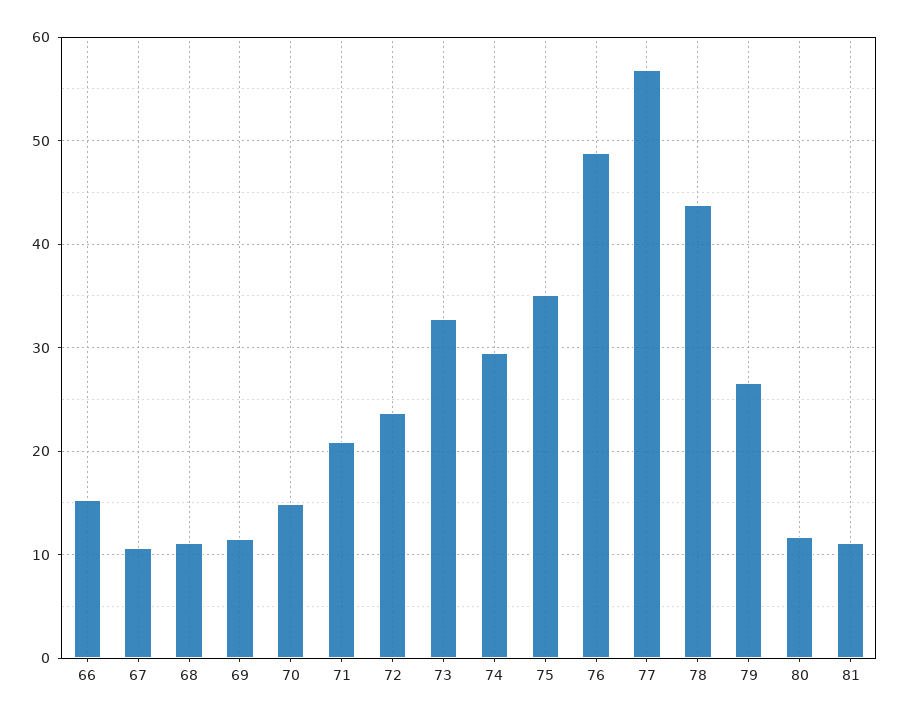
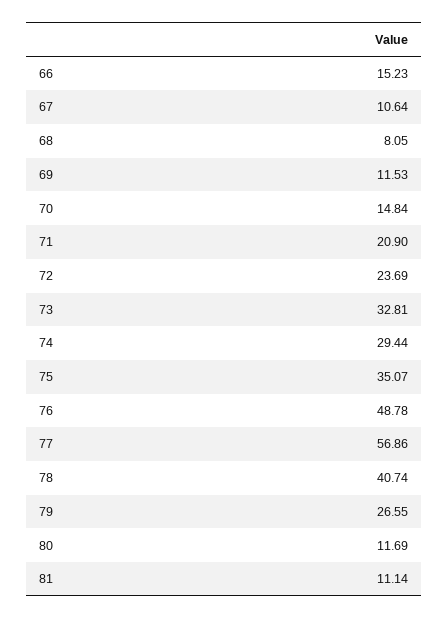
68: 11 -> 8.05
78: 44 -> 40.74

